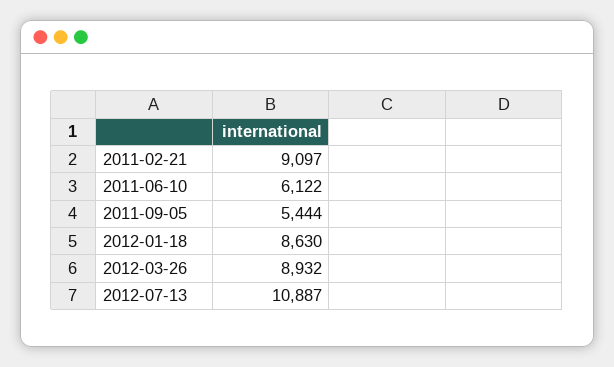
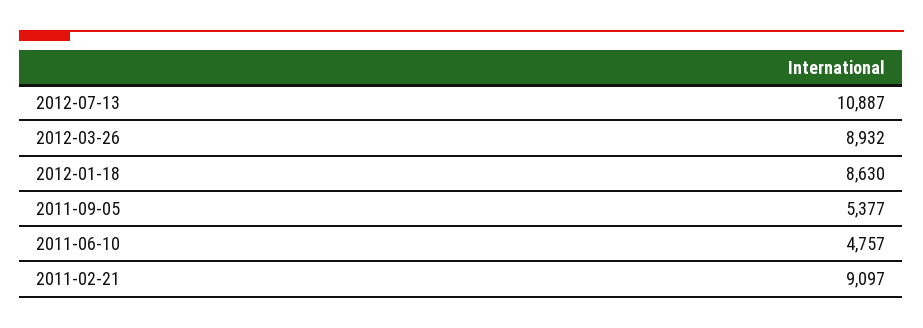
2011-06-10: 6122 -> 4757
2011-09-05: 5444 -> 5377

